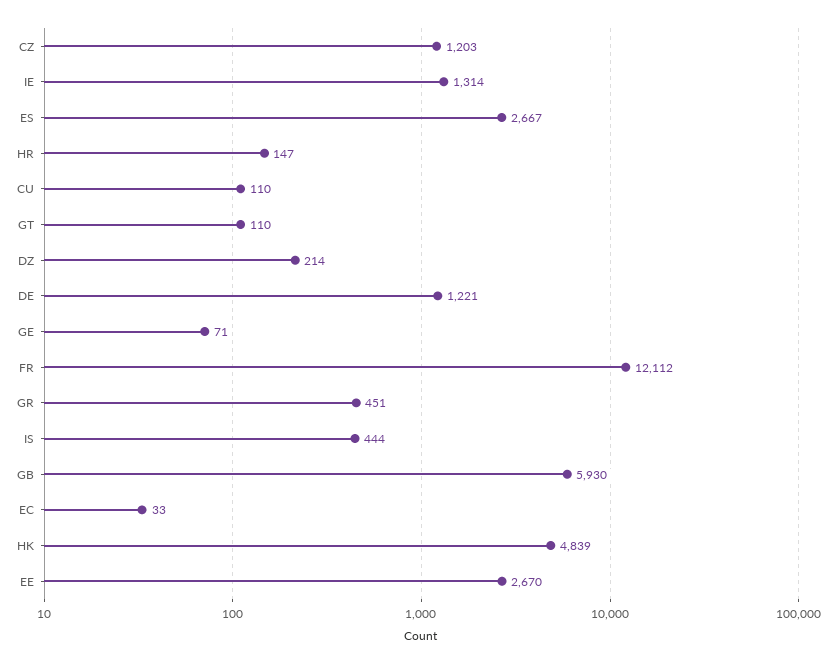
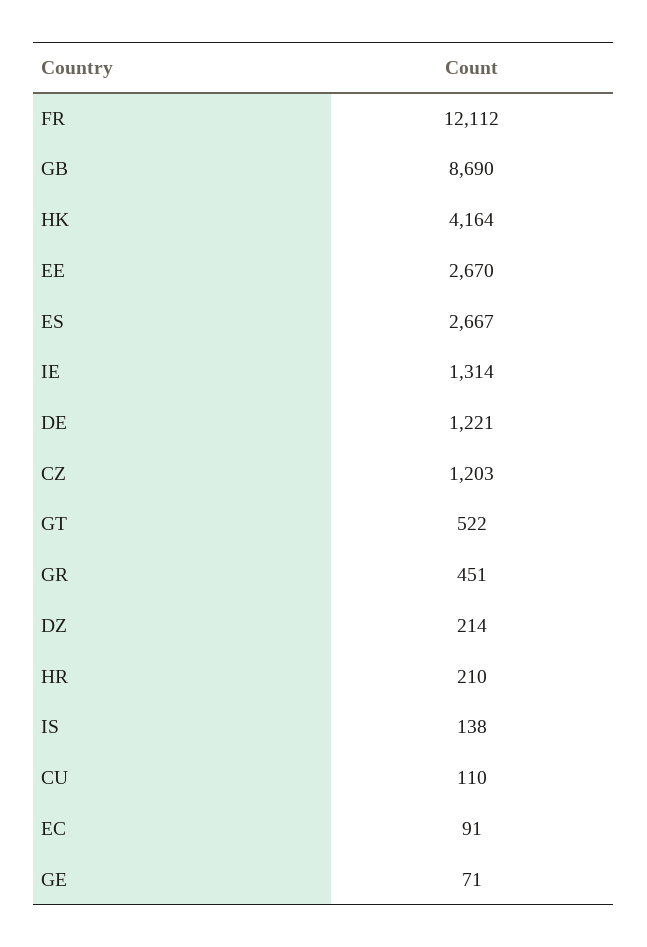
HR: 147 -> 210
GT: 110 -> 522
IS: 444 -> 138
GB: 5930 -> 8690
EC: 33 -> 91
HK: 4839 -> 4164

